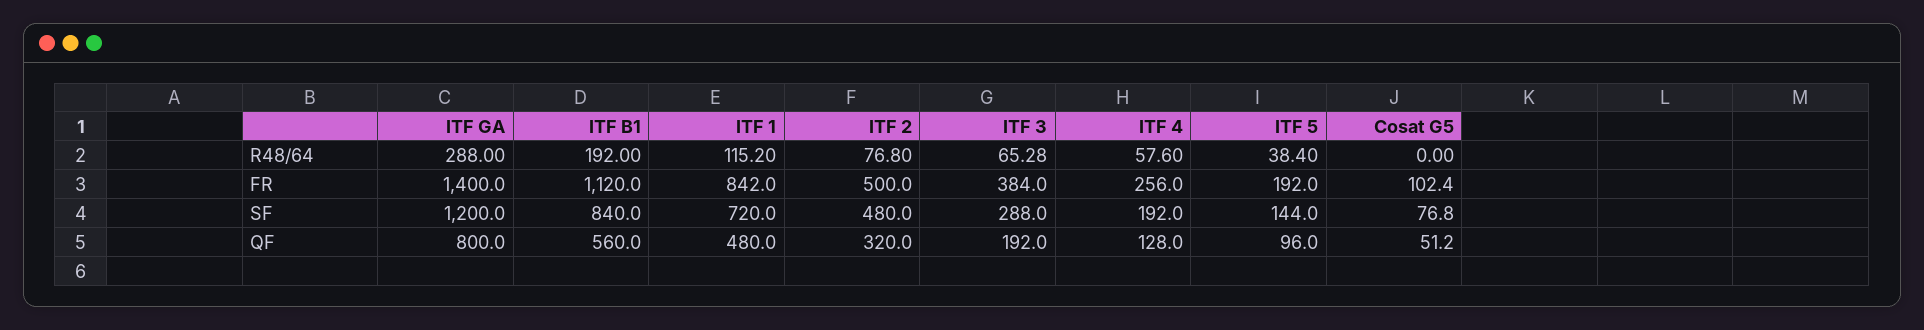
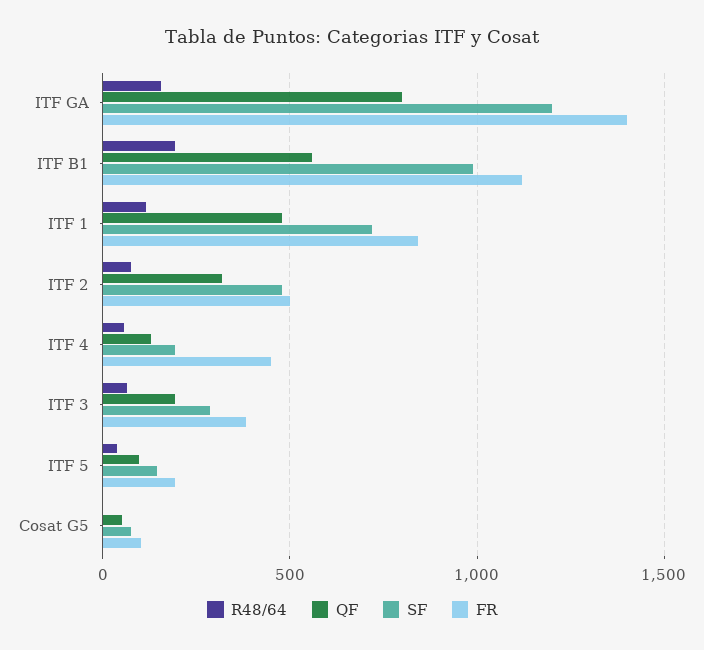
R48/64, ITF GA: 288 -> 150
FR, ITF 4: 256 -> 450
SF, ITF B1: 840 -> 1000

